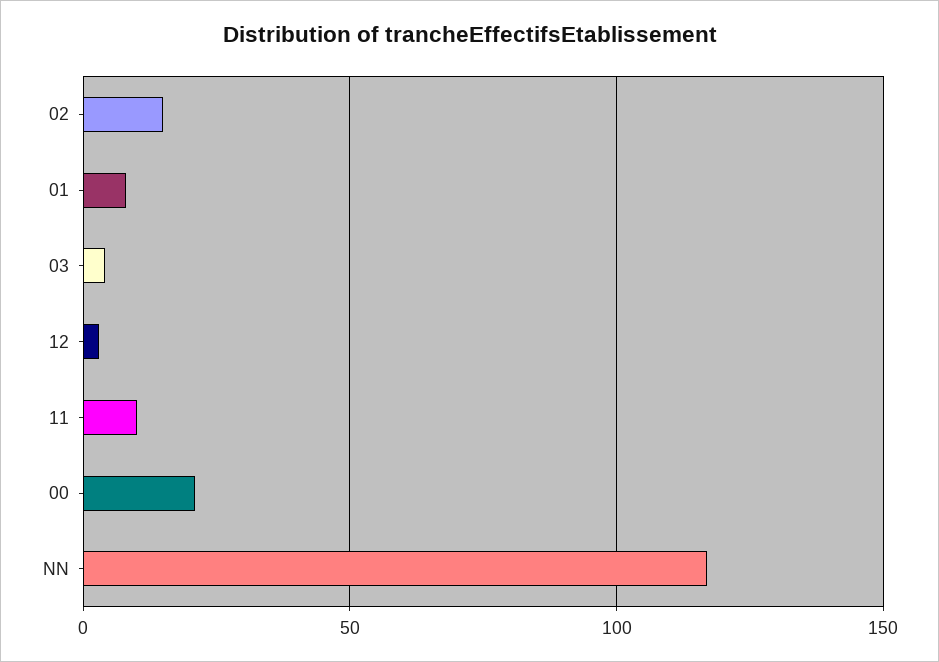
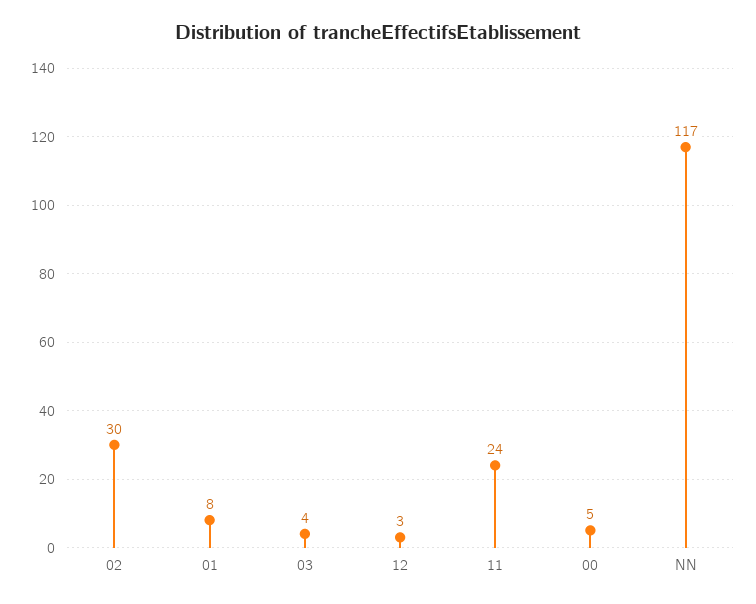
02: 15 -> 30
11: 10 -> 24
00: 20 -> 5

